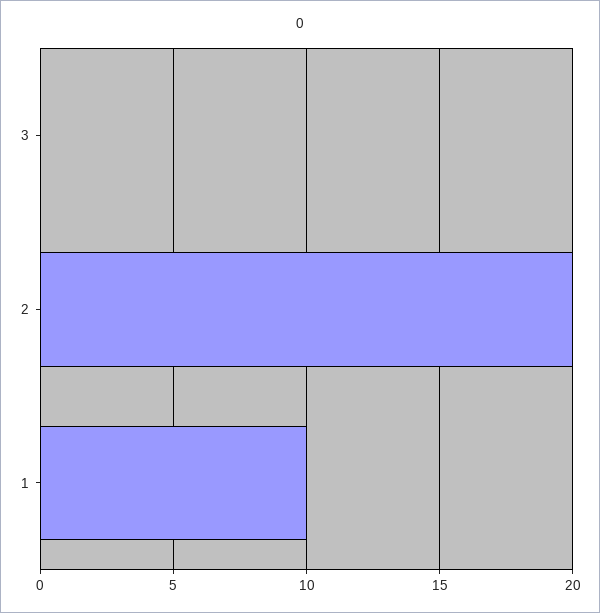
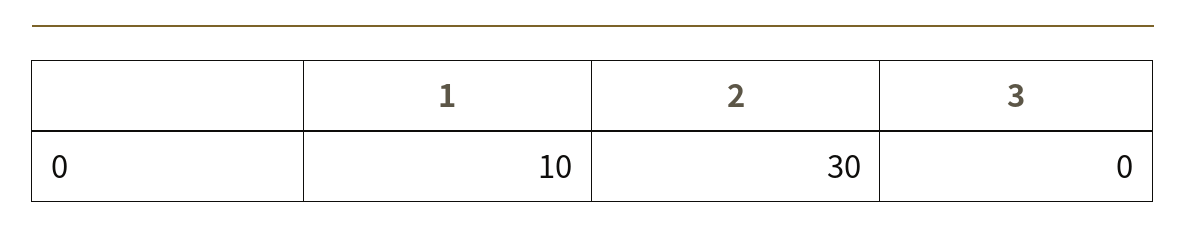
2: 20 -> 30

